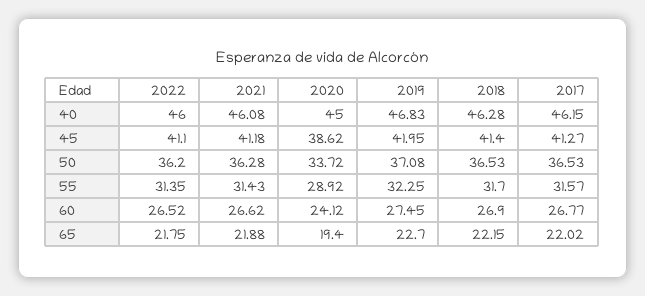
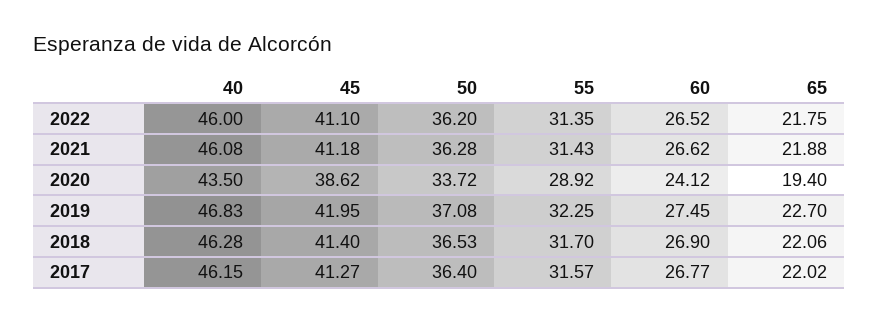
2020, 40: 45 -> 43.5
2017, 50: 36.53 -> 36.4
2018, 65: 22.15 -> 22.06

